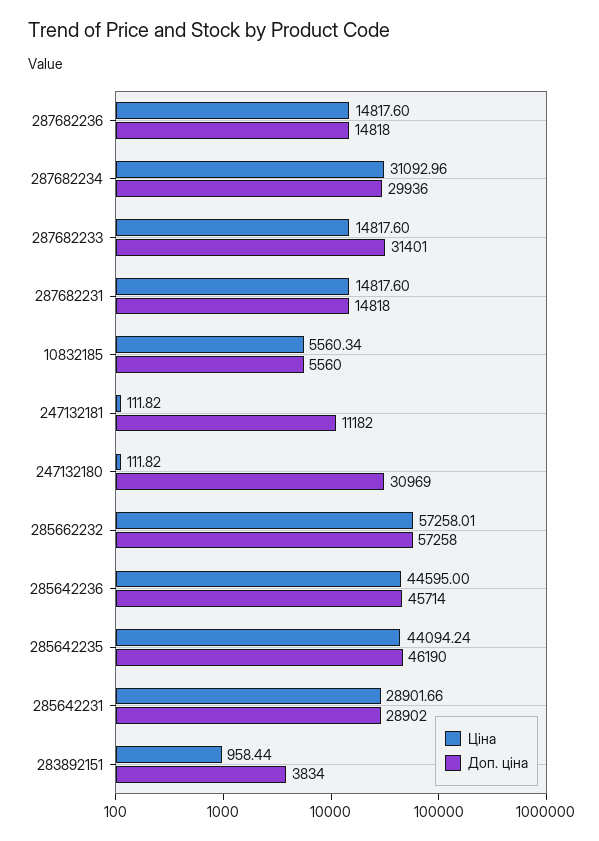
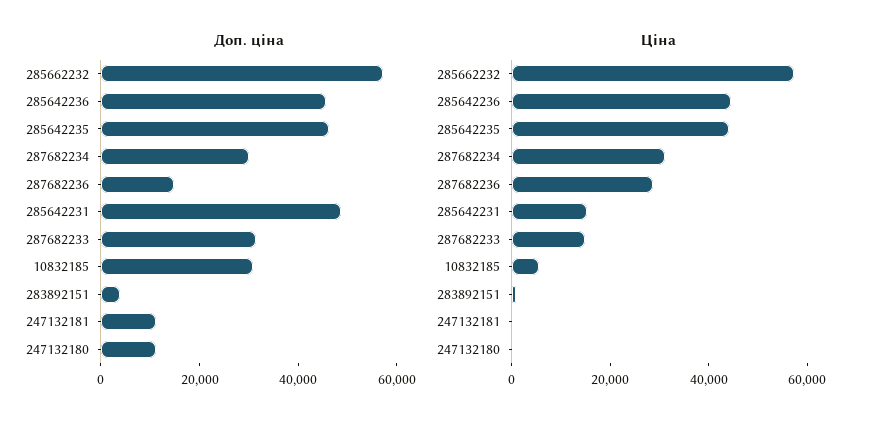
Ціна, 287682236: 14817.6 -> 30000
Ціна, 287682231: 14817.6 -> none
Доп. ціна, 287682231: 14818 -> none
Доп. ціна, 10832185: 5560 -> 30000
Доп. ціна, 247132180: 30969 -> 10000
Ціна, 285642231: 28901.66 -> 15000
Доп. ціна, 285642231: 28902 -> 50000

